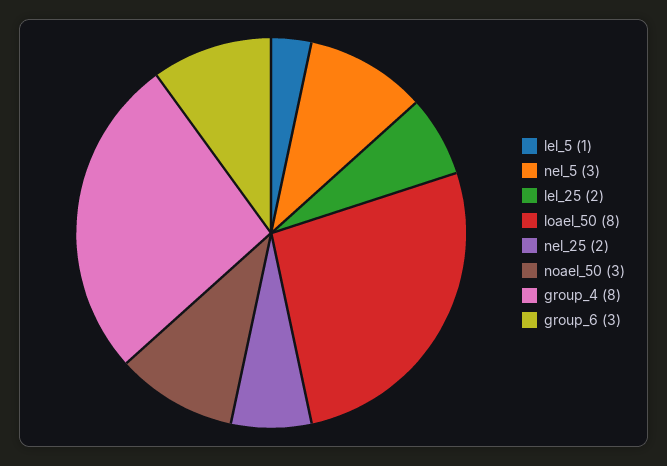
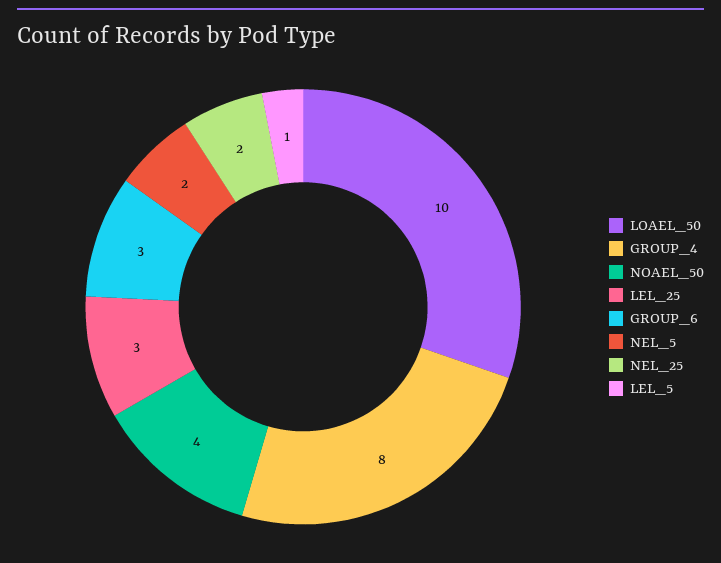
nel_5: 3 -> 2
lel_25: 2 -> 3
loael_50: 8 -> 10
noael_50: 3 -> 4

